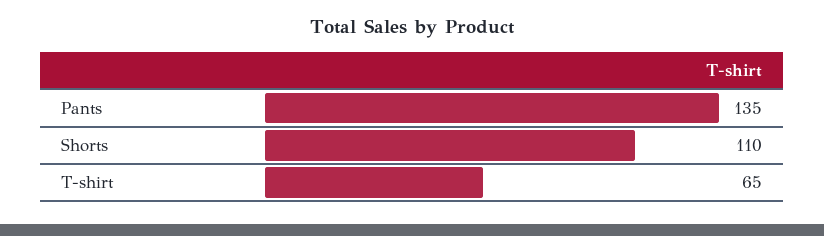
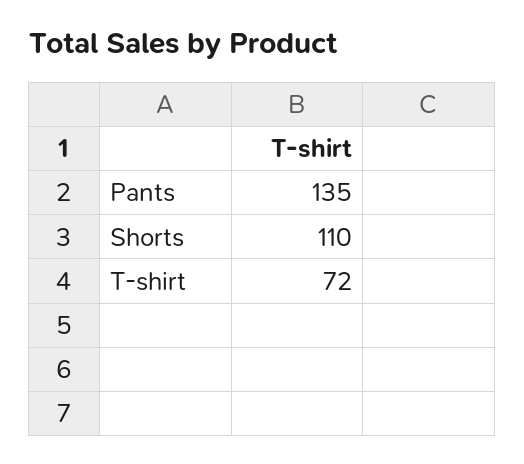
T-shirt: 65 -> 72

